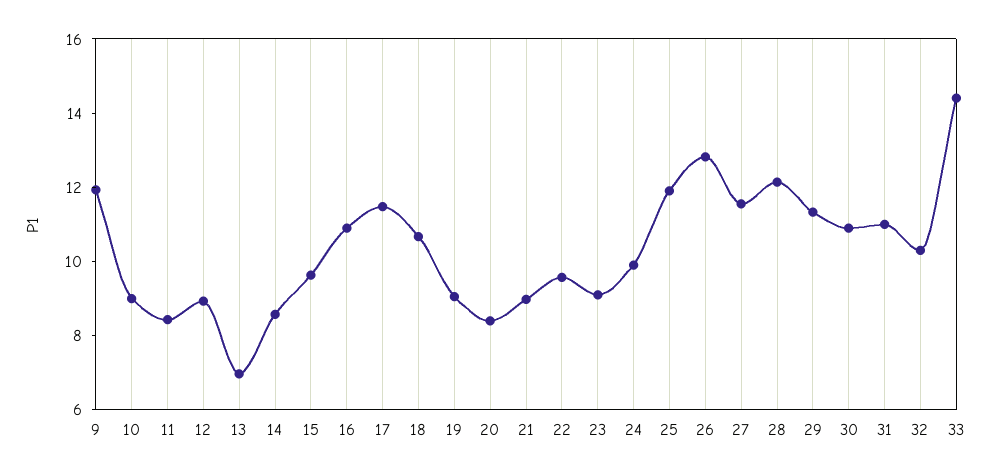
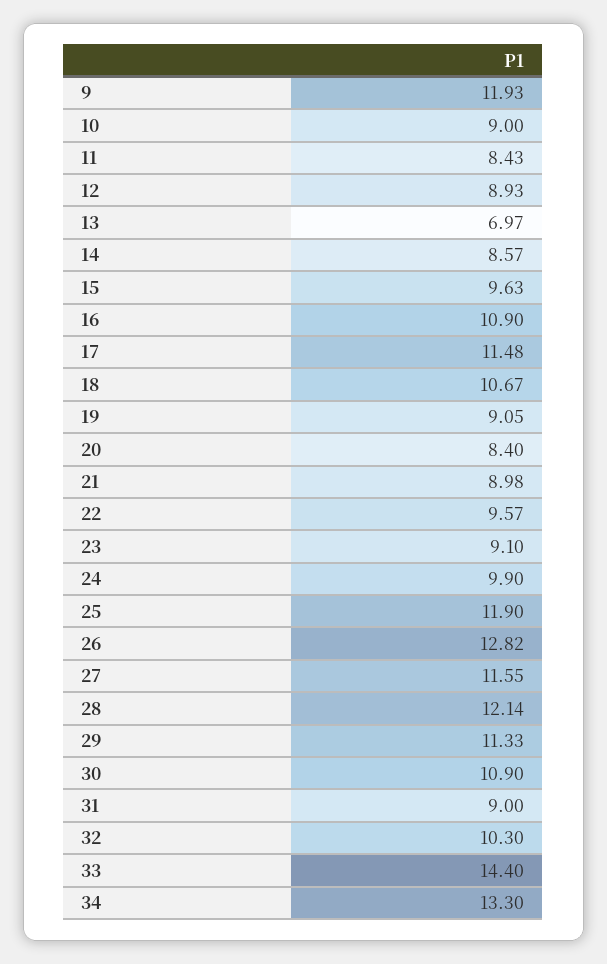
31: 11 -> 9
34: none -> 13.3

